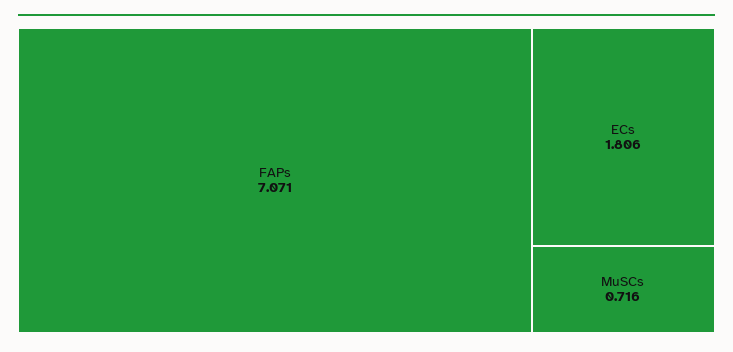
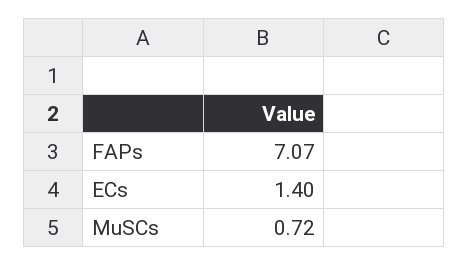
ECs: 1.806 -> 1.4

